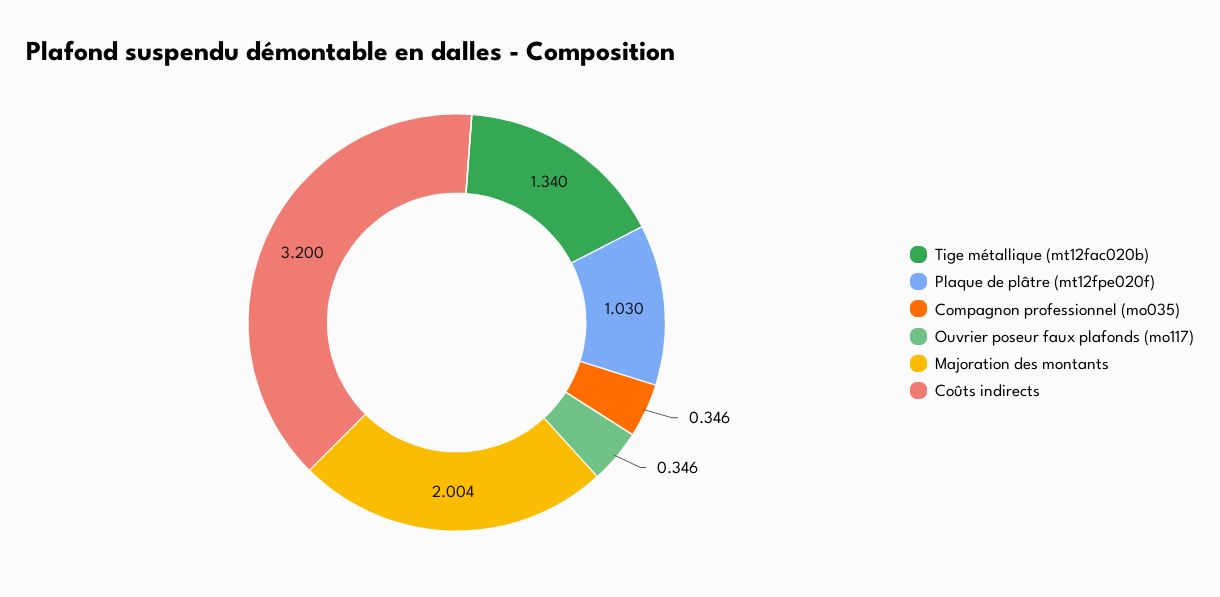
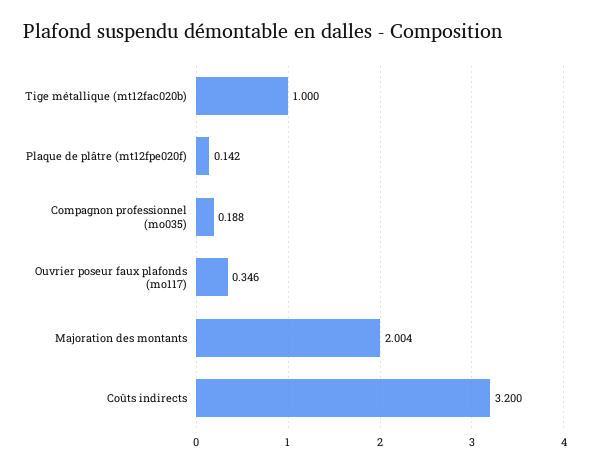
Tige métallique (mt12fac020b): 1.34 -> 1
Plaque de plâtre (mt12fpe020f): 1.03 -> 0.142
Compagnon professionnel (mo035): 0.346 -> 0.188

